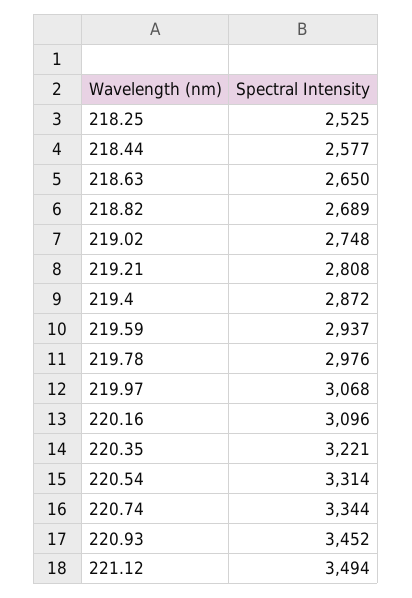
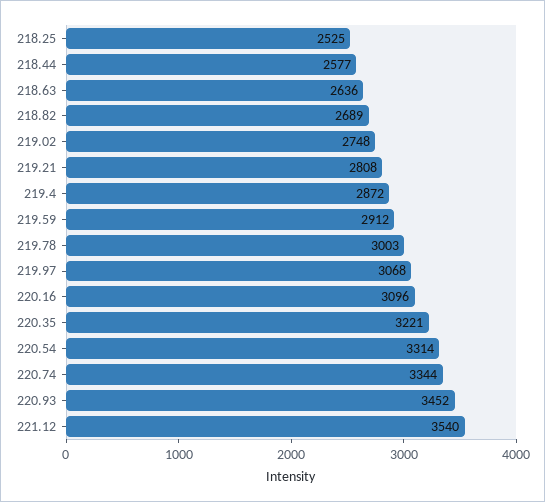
218.63: 2650 -> 2636
219.59: 2937 -> 2912
219.78: 2976 -> 3003
221.12: 3494 -> 3540

